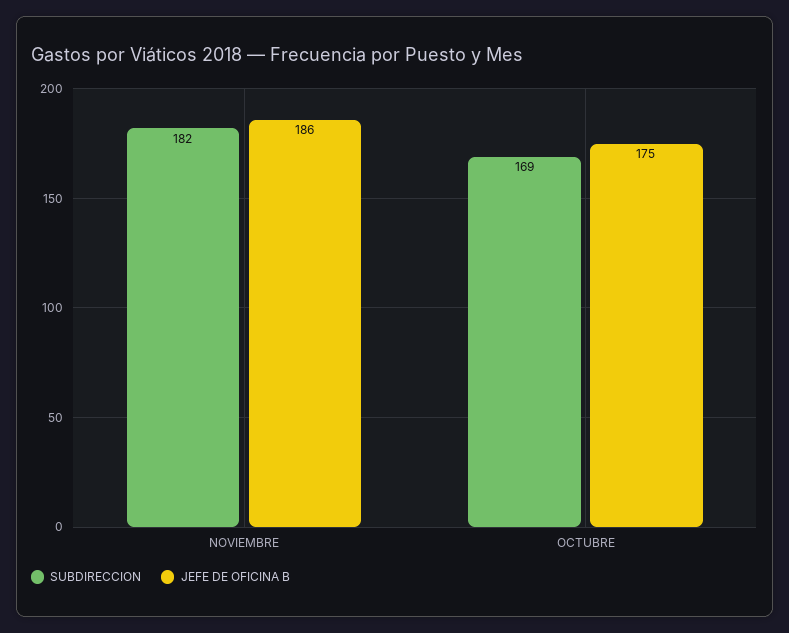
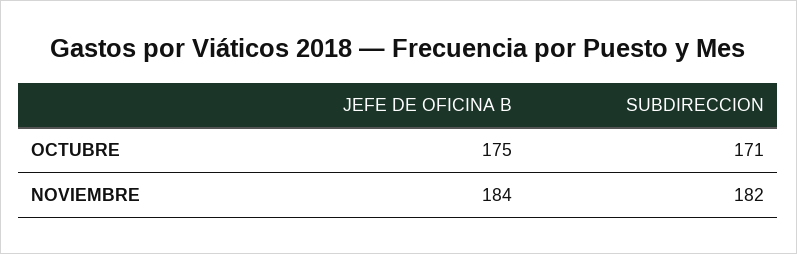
JEFE DE OFICINA B, NOVIEMBRE: 186 -> 184
SUBDIRECCION, OCTUBRE: 169 -> 171

